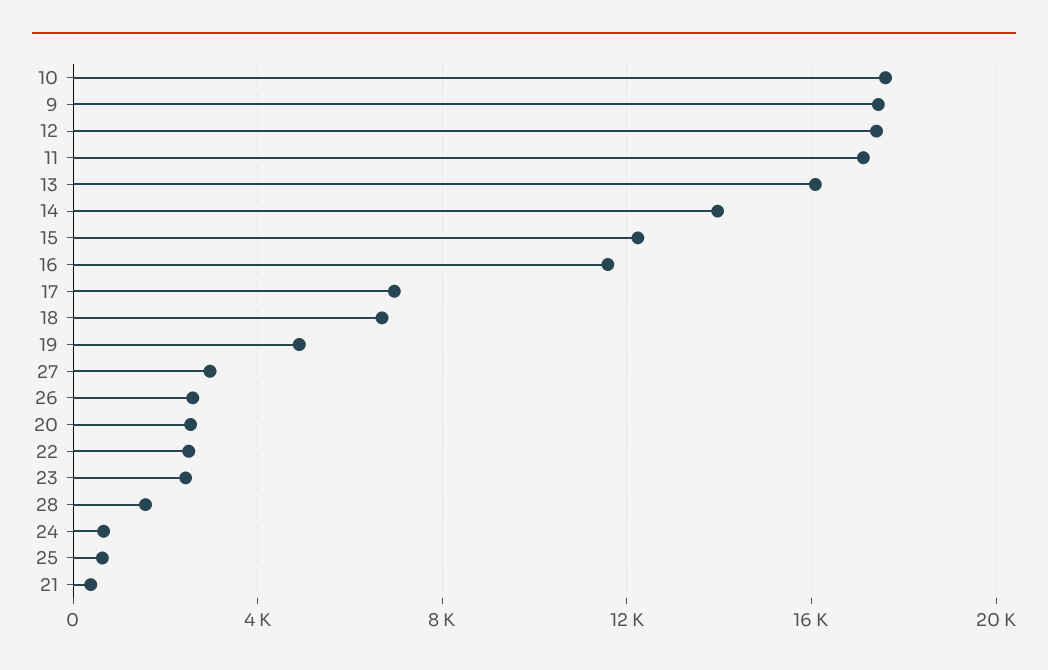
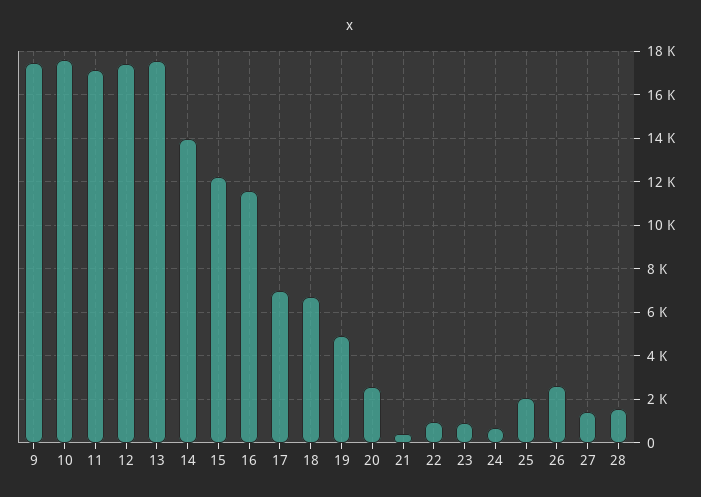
13: 16000 -> 17500
27: 3000 -> 1500
22: 2500 -> 1000
23: 2500 -> 1000
25: 500 -> 2000

